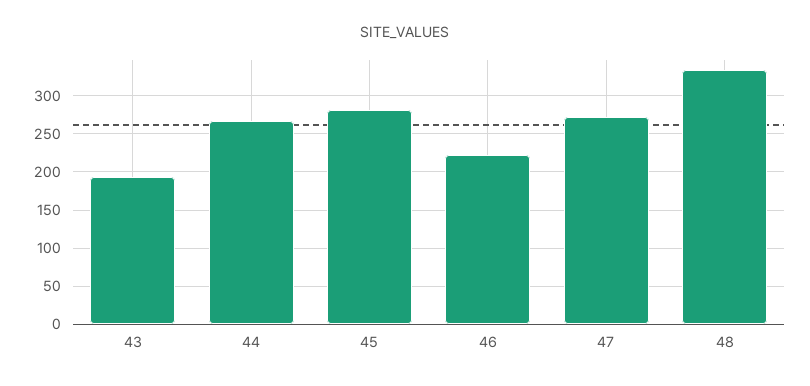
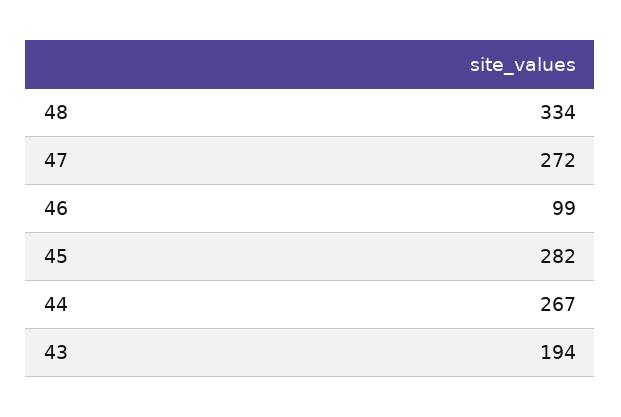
46: 220 -> 99

